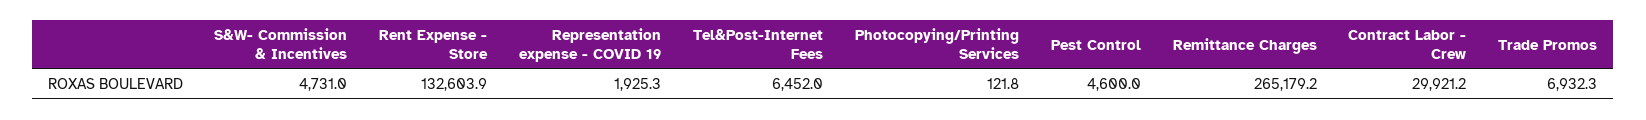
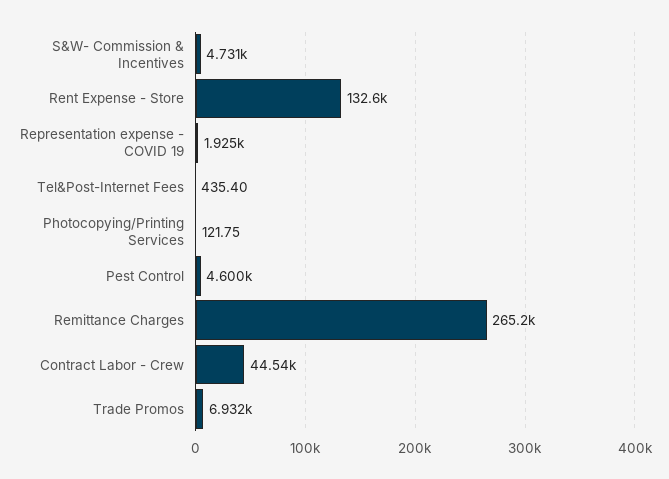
Tel&Post-Internet Fees: 6452 -> 435.4
Contract Labor - Crew: 29921.2 -> 44540

